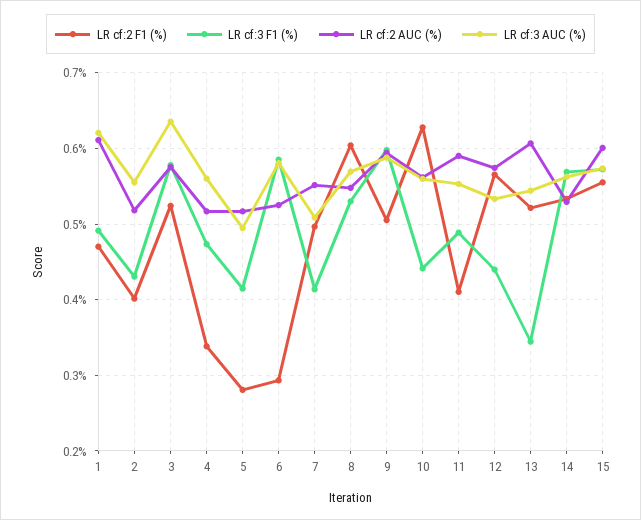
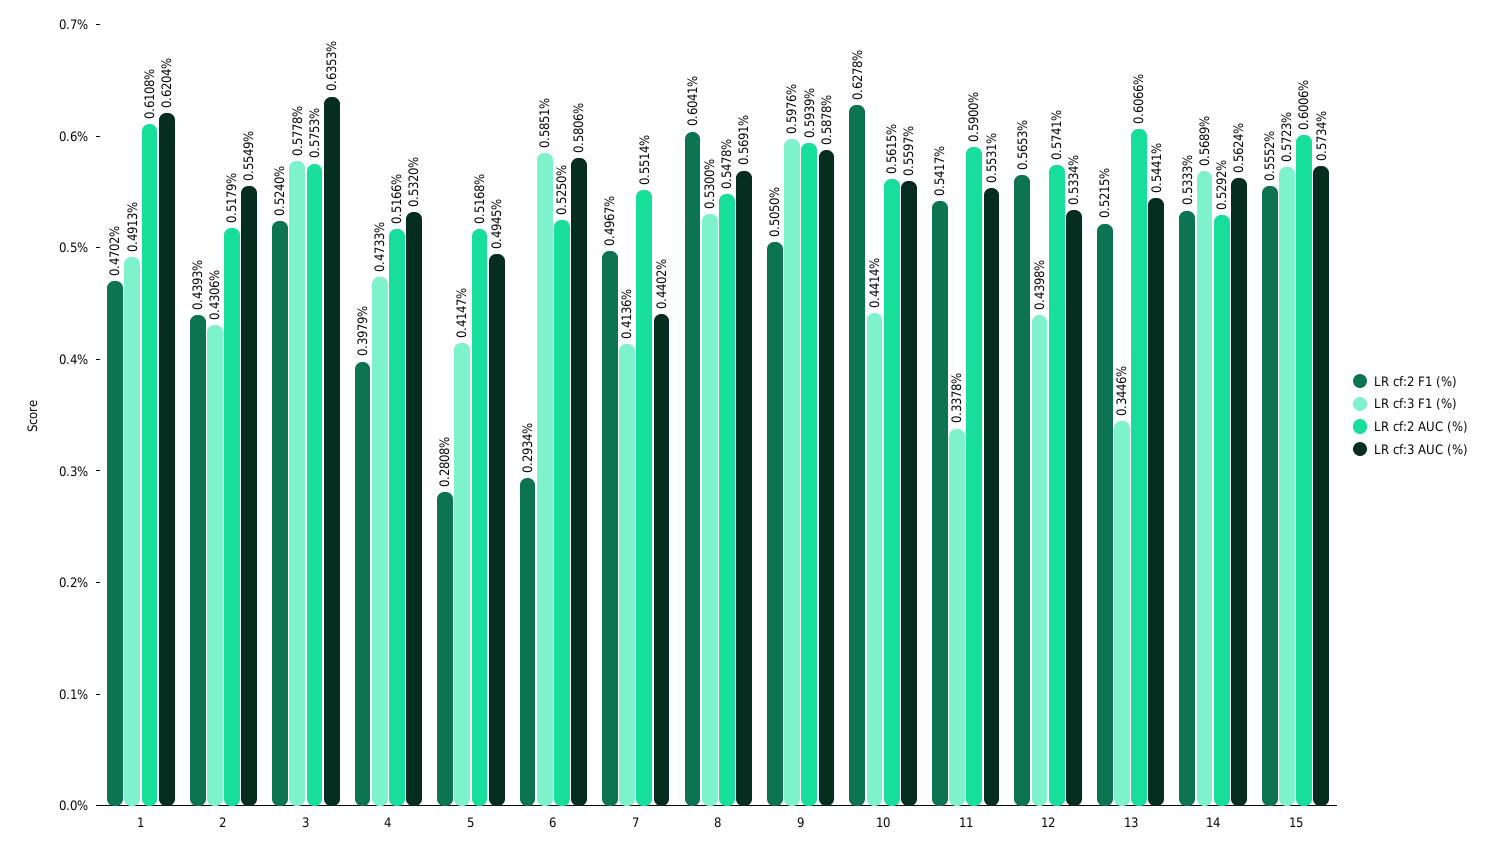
LR cf:2 F1 (%), 2: 0.4 -> 0.4393
LR cf:2 F1 (%), 4: 0.34 -> 0.3979
LR cf:3 AUC (%), 4: 0.56 -> 0.532
LR cf:3 AUC (%), 7: 0.51 -> 0.4402
LR cf:2 F1 (%), 11: 0.41 -> 0.5417
LR cf:3 F1 (%), 11: 0.49 -> 0.3378

